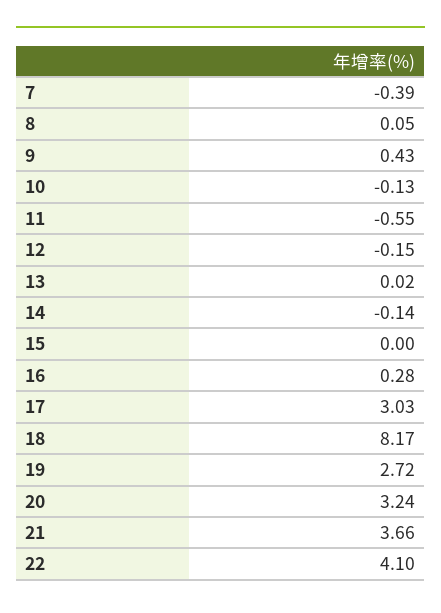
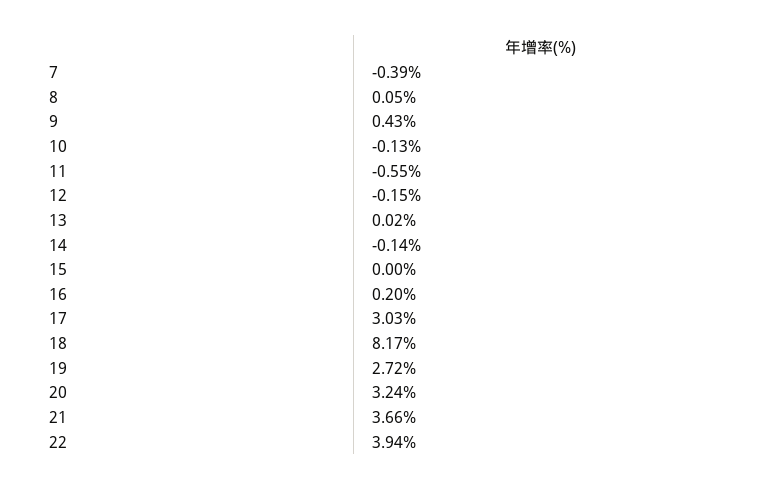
16: 0.28 -> 0.2
22: 4.1 -> 3.94

